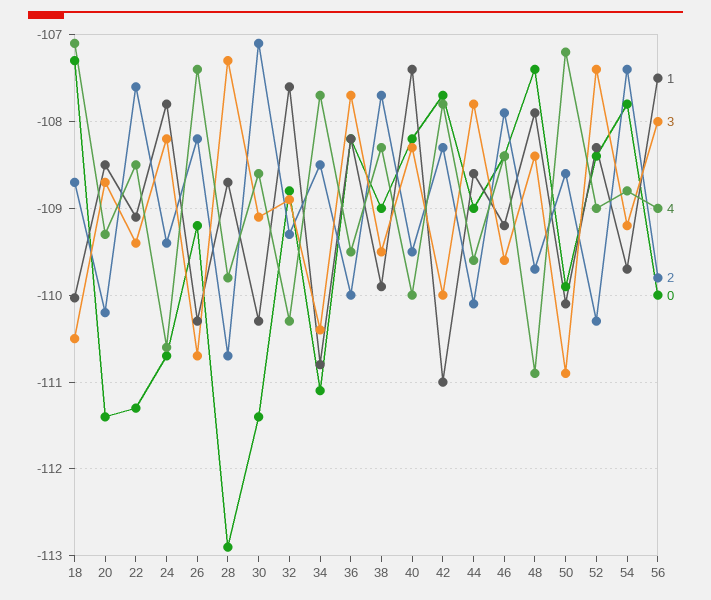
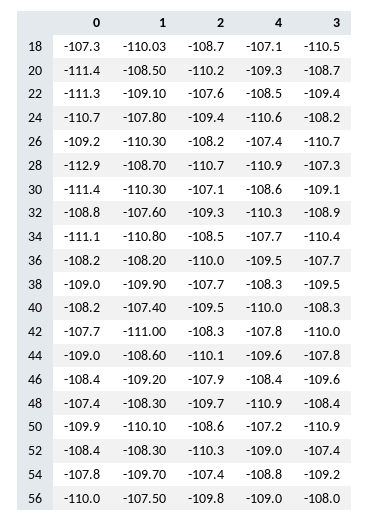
4, 28: -109.8 -> -110.9
1, 48: -107.9 -> -108.3

